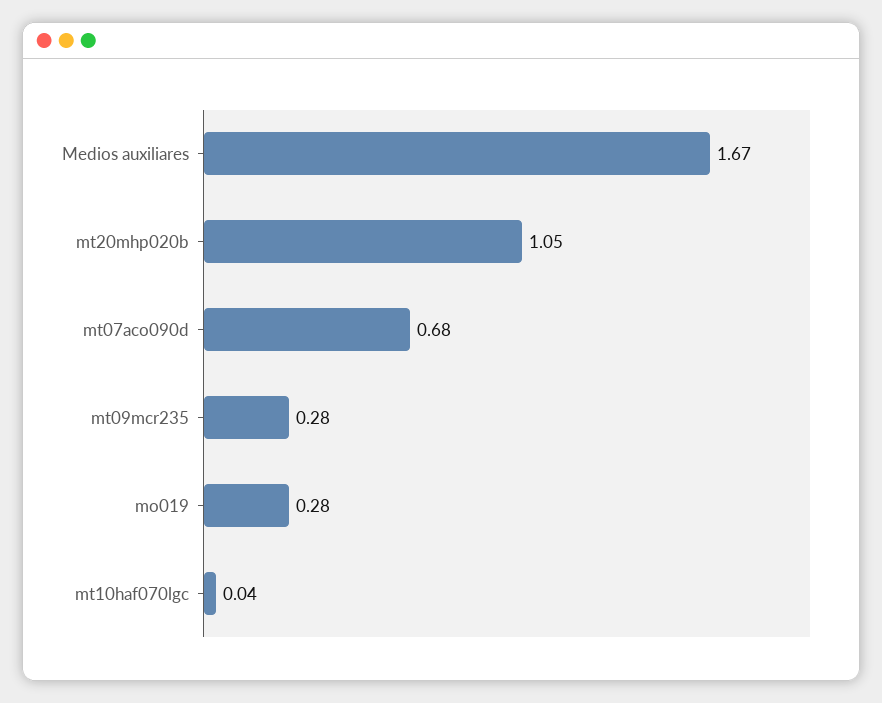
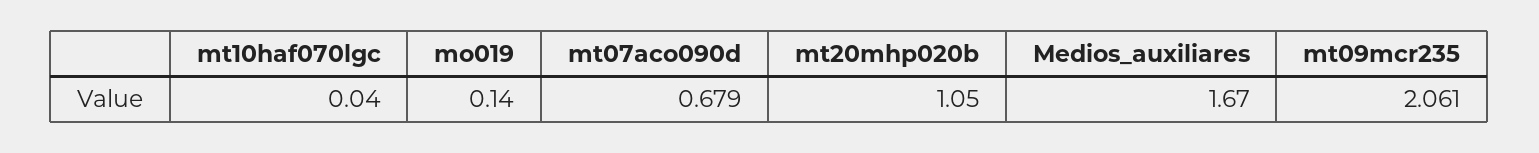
mt09mcr235: 0.28 -> 2.061
mo019: 0.28 -> 0.14

